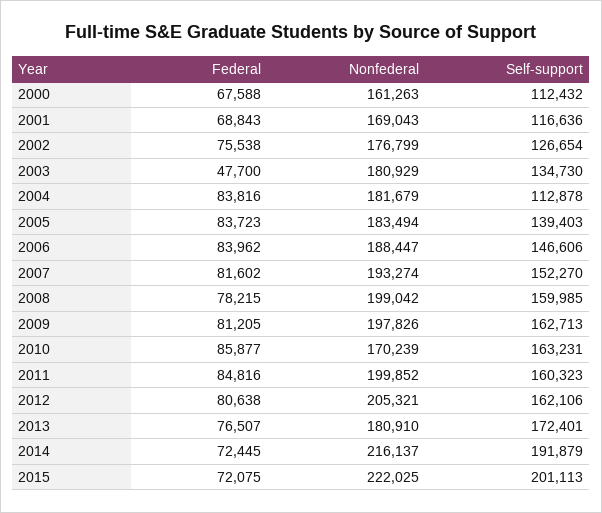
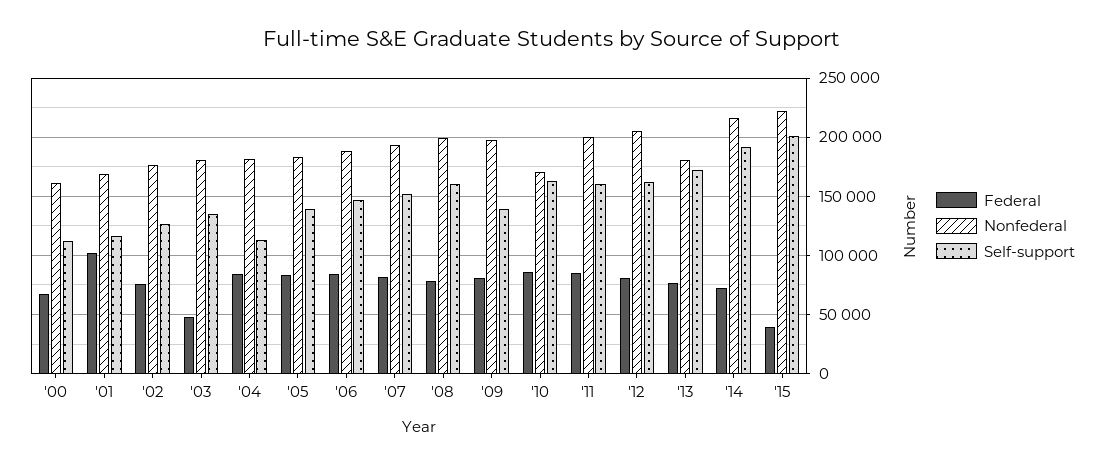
Federal, 2001: 68843 -> 100000
Self-support, 2009: 162713 -> 140000
Federal, 2015: 72075 -> 40000

